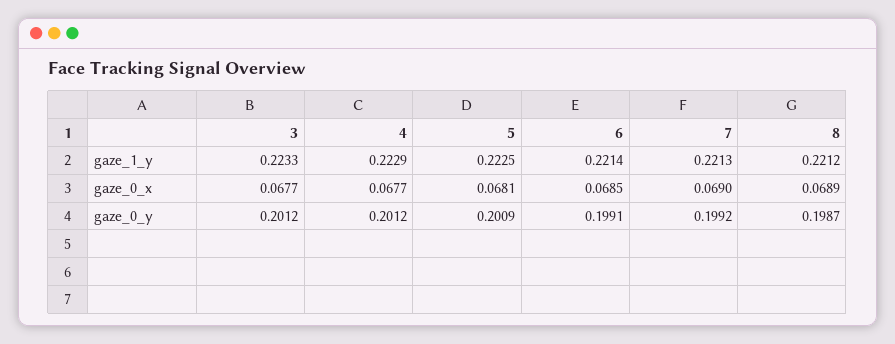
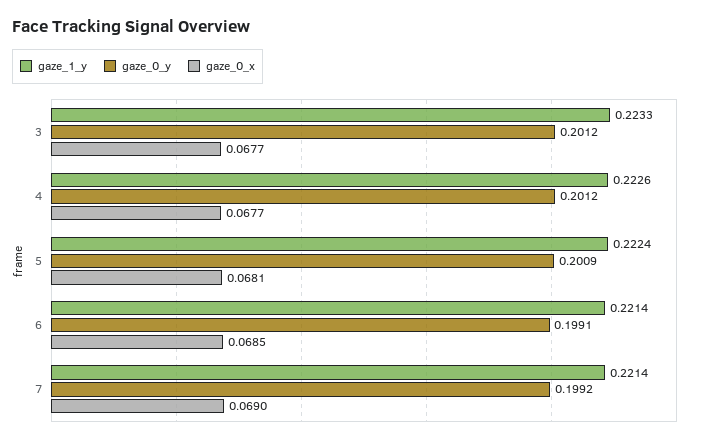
gaze_1_y, 4: 0.2229 -> 0.2226
gaze_1_y, 5: 0.2225 -> 0.2224
gaze_1_y, 7: 0.2213 -> 0.2214
gaze_1_y, 8: 0.2212 -> none
gaze_0_x, 8: 0.0689 -> none
gaze_0_y, 8: 0.1987 -> none

